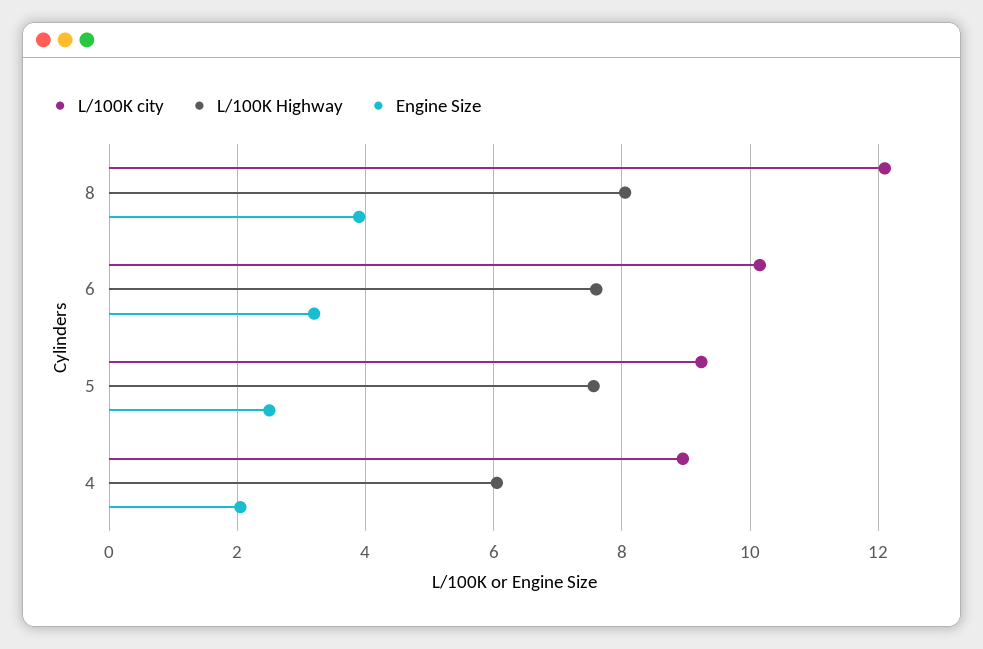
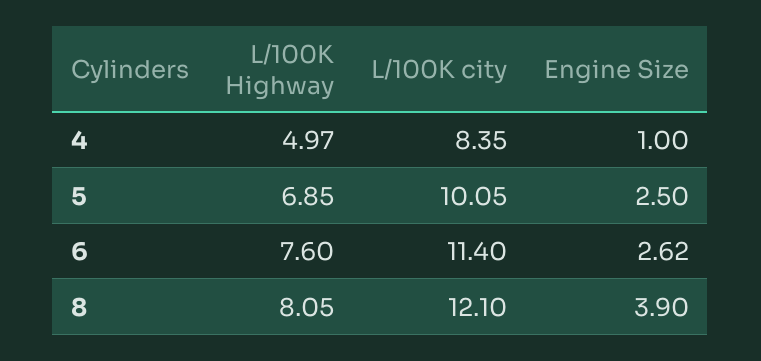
L/100K city, 6: 10.2 -> 11.4
Engine Size, 6: 3.2 -> 2.62
L/100K city, 5: 9.2 -> 10.05
L/100K Highway, 5: 7.6 -> 6.85
L/100K city, 4: 9 -> 8.35
L/100K Highway, 4: 6 -> 4.97
Engine Size, 4: 2 -> 1

